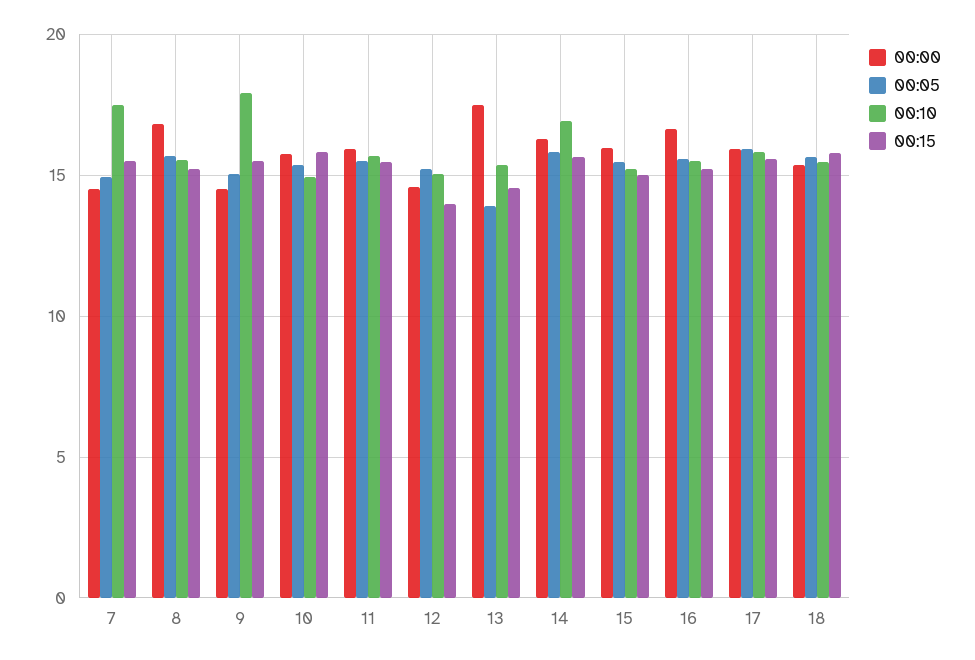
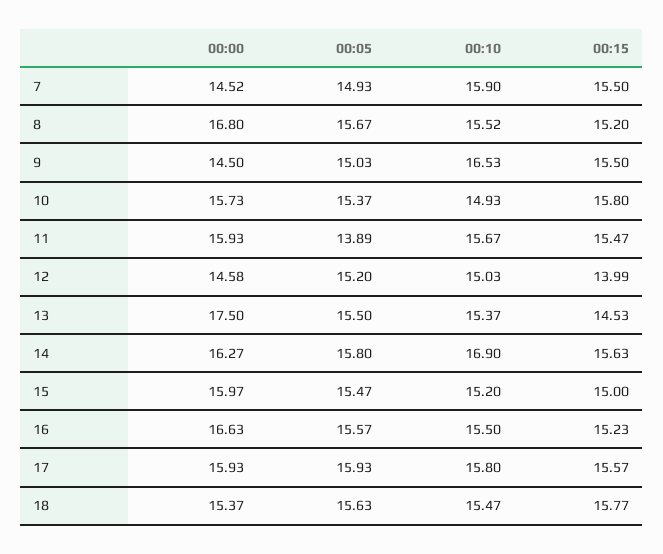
00:10, 7: 17.5 -> 15.9
00:10, 9: 18 -> 16.53
00:05, 11: 15.5 -> 13.89
00:05, 13: 14 -> 15.5

